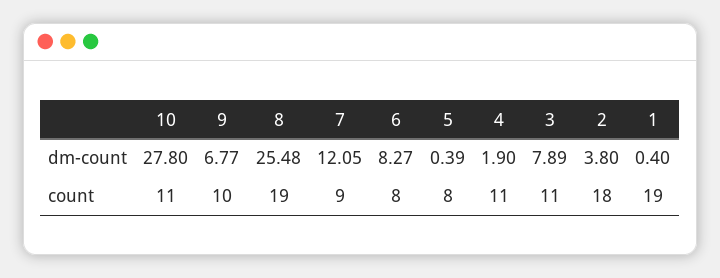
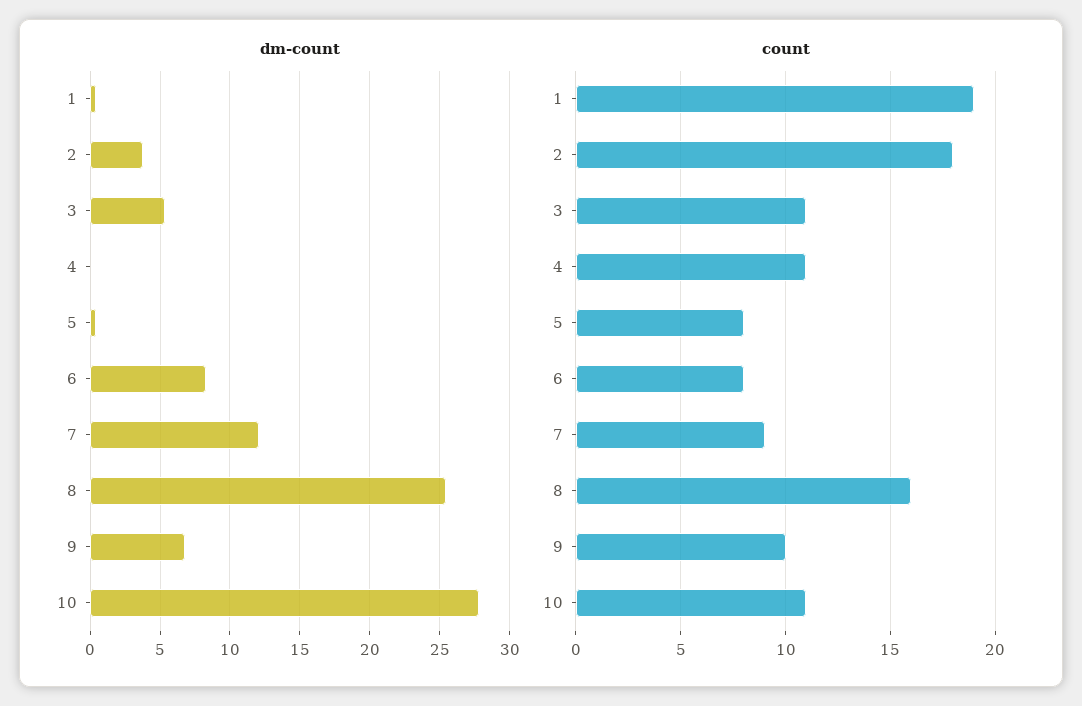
dm-count, 4: 1.9 -> 0
dm-count, 3: 7.89 -> 5.5
count, 8: 19 -> 16

